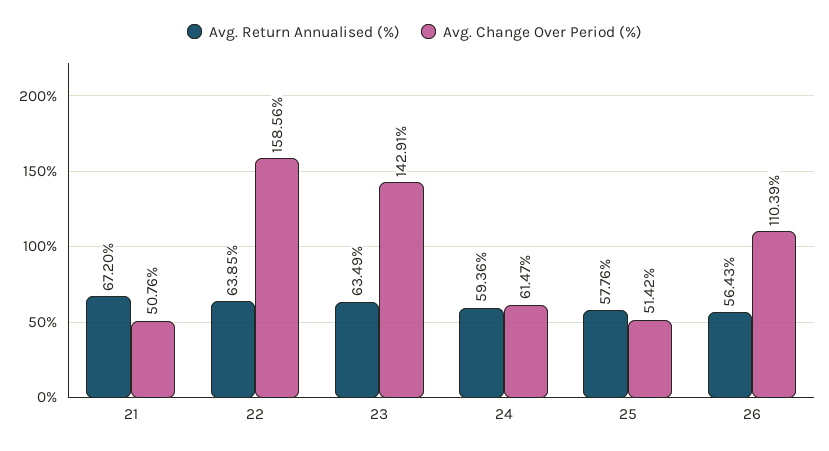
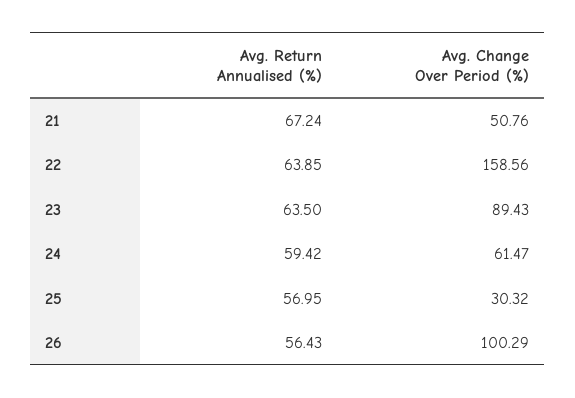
Avg. Return Annualised (%), 21: 67.2 -> 67.24
Avg. Return Annualised (%), 23: 63.49 -> 63.5
Avg. Change Over Period (%), 23: 142.91 -> 89.43
Avg. Return Annualised (%), 24: 59.36 -> 59.42
Avg. Return Annualised (%), 25: 57.76 -> 56.95
Avg. Change Over Period (%), 25: 51.42 -> 30.32
Avg. Change Over Period (%), 26: 110.39 -> 100.29

